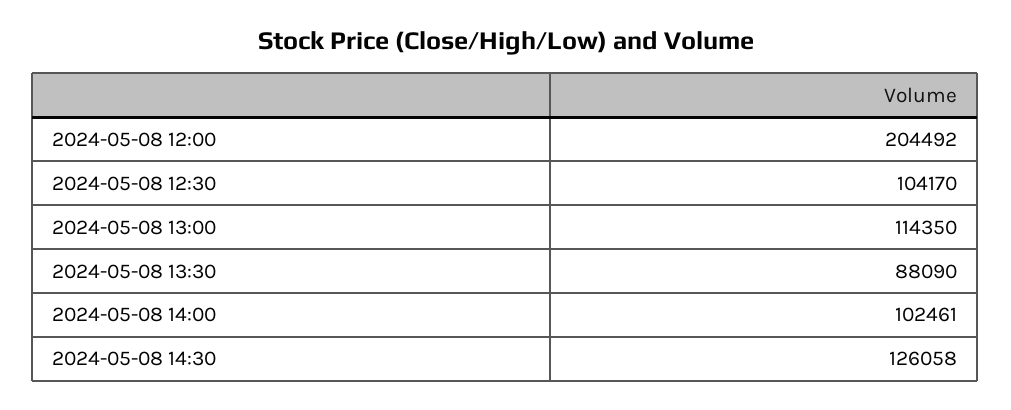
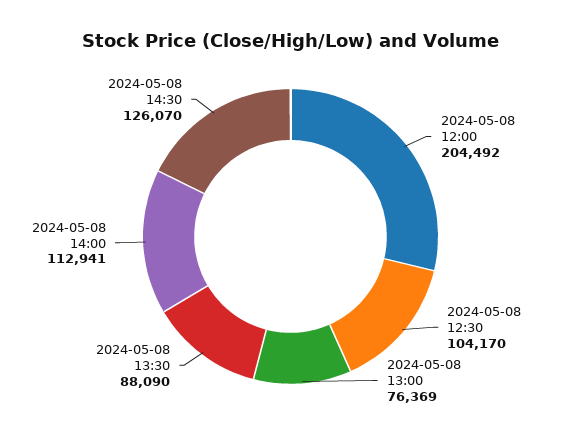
2024-05-08 13:00: 114350 -> 76369
2024-05-08 14:00: 102461 -> 112941
2024-05-08 14:30: 126058 -> 126070

